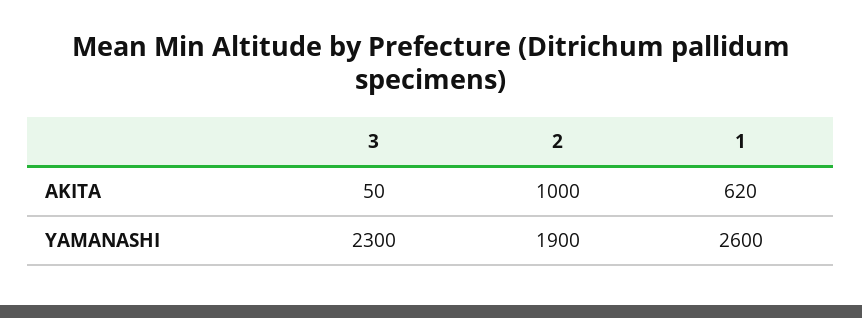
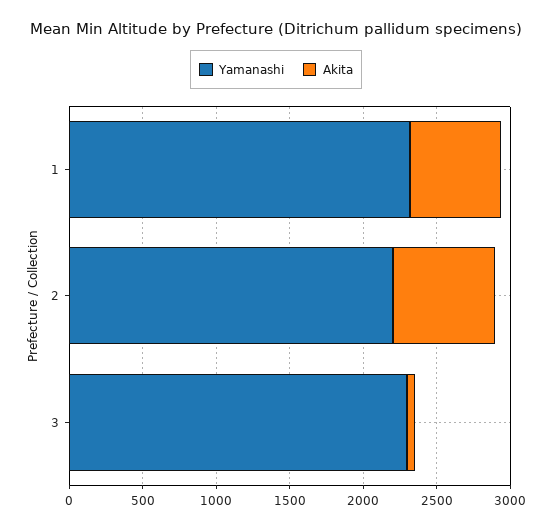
AKITA, 2: 1000 -> 700
YAMANASHI, 2: 1900 -> 2200
YAMANASHI, 1: 2600 -> 2300

